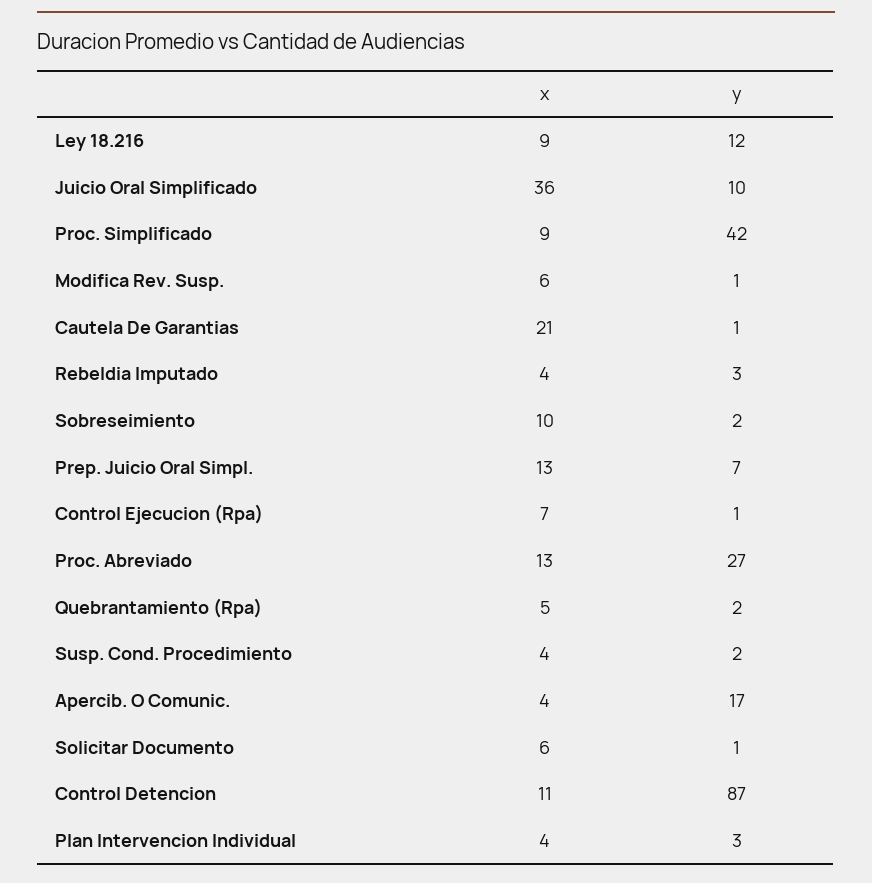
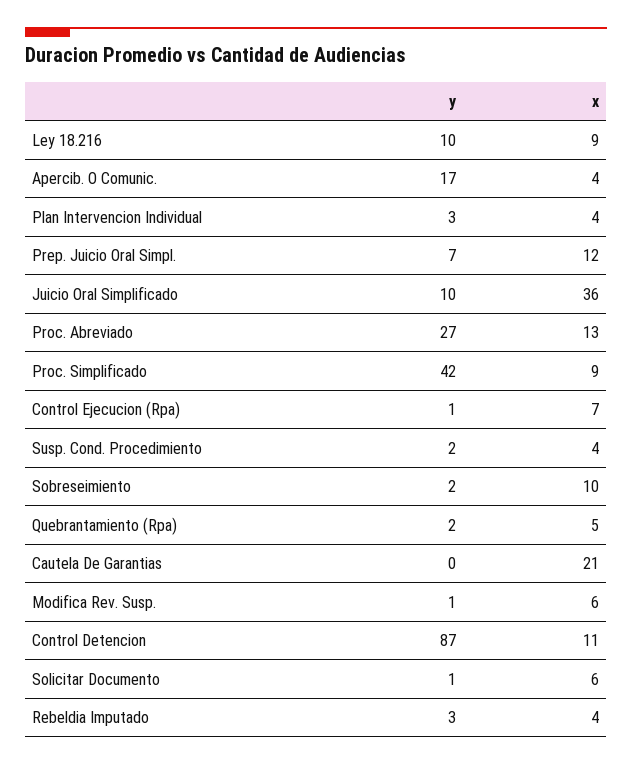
y, Ley 18.216: 12 -> 10
y, Cautela De Garantias: 1 -> 0
x, Prep. Juicio Oral Simpl.: 13 -> 12

